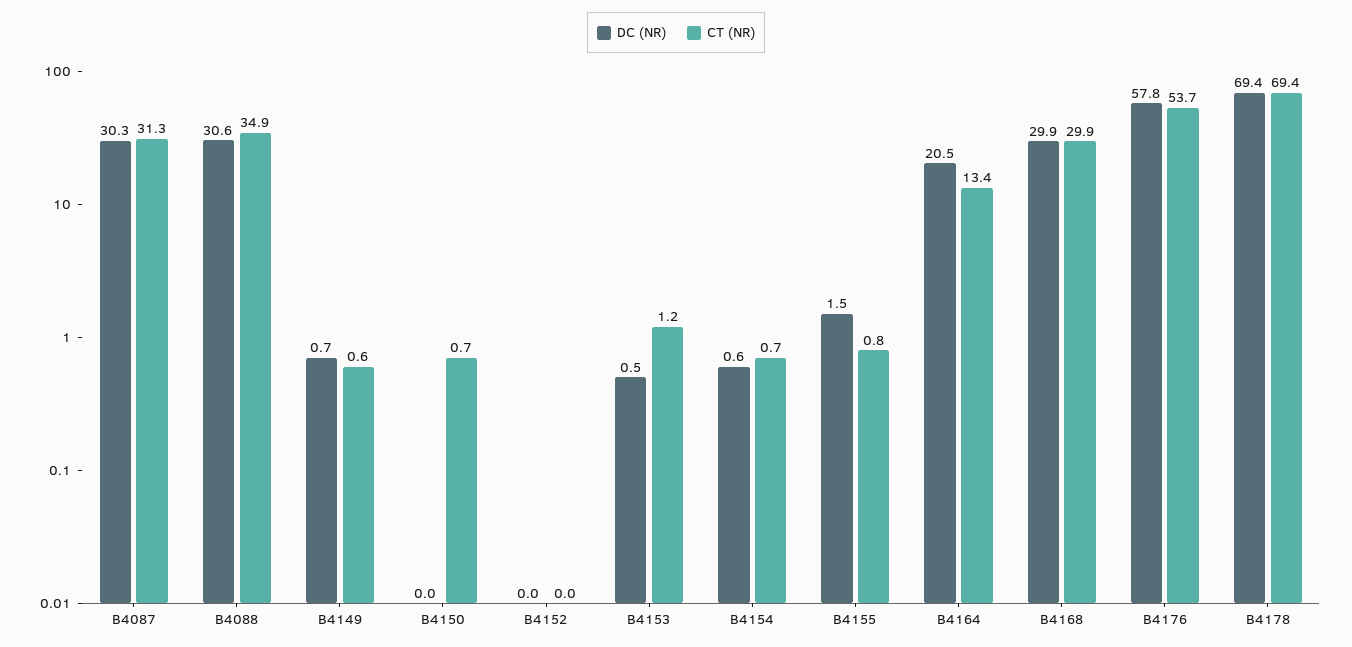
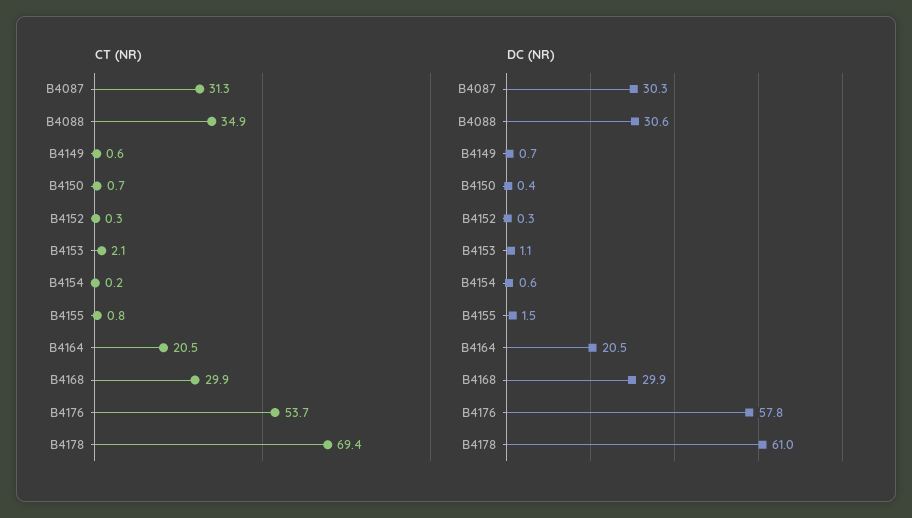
DC (NR), B4150: 0 -> 0.4
DC (NR), B4152: 0 -> 0.3
CT (NR), B4152: 0 -> 0.3
DC (NR), B4153: 0.5 -> 1.1
CT (NR), B4153: 1.2 -> 2.1
CT (NR), B4154: 0.7 -> 0.2
CT (NR), B4164: 13.4 -> 20.5
DC (NR), B4178: 69.4 -> 61

